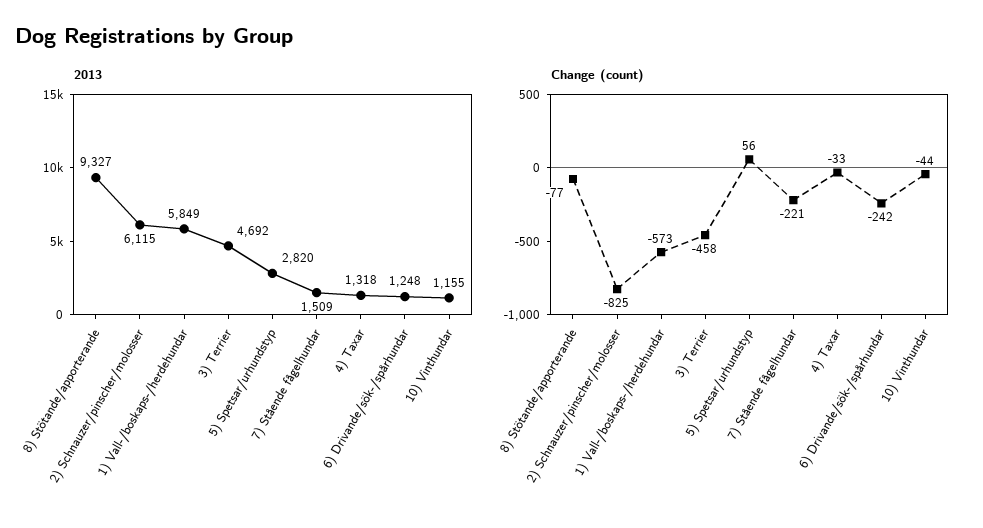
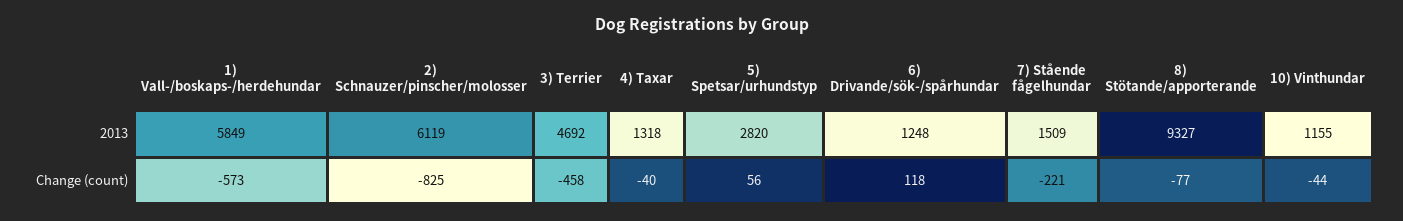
2013, 2) Schnauzer/pinscher/molosser: 6115 -> 6119
Change (count), 4) Taxar: -33 -> -40
Change (count), 6) Drivande/sök-/spårhundar: -242 -> 118

